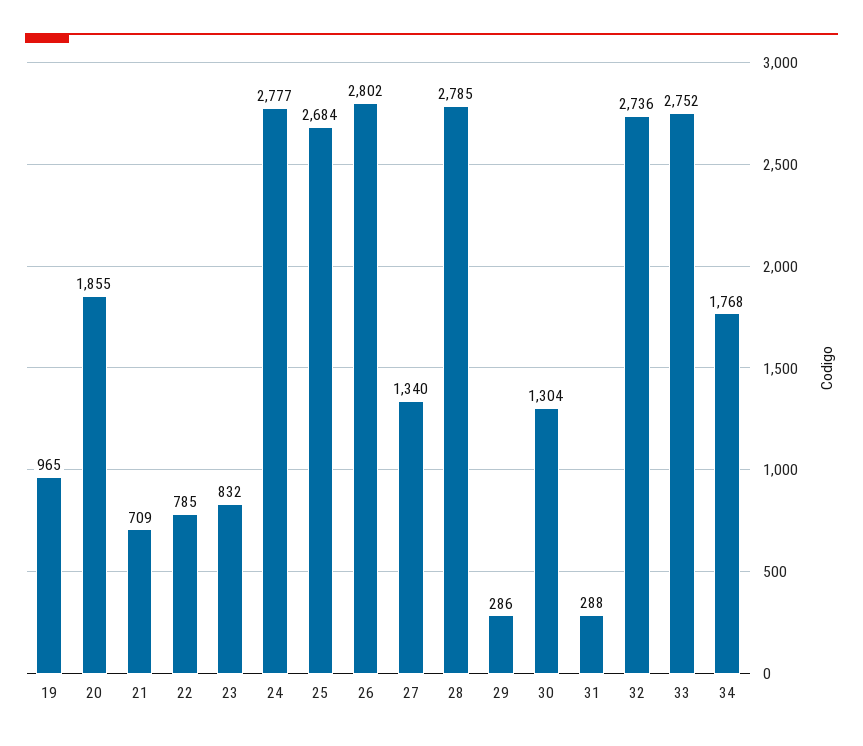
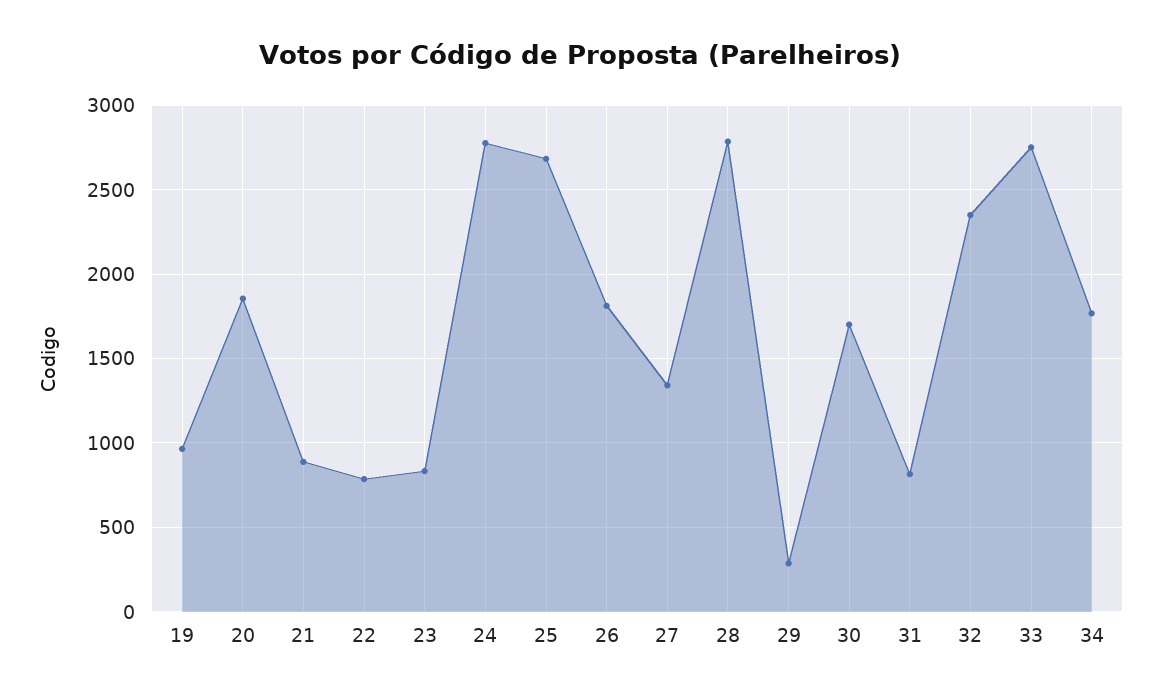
21: 709 -> 900
26: 2802 -> 1800
30: 1304 -> 1700
31: 288 -> 800
32: 2736 -> 2350

